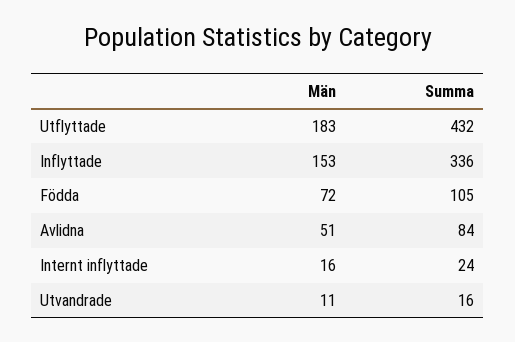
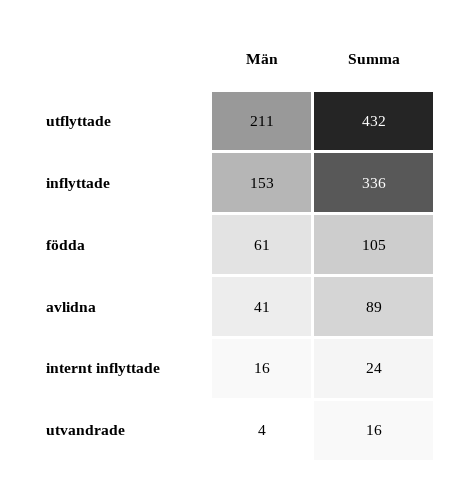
Män, Utflyttade: 183 -> 211
Män, Födda: 72 -> 61
Män, Avlidna: 51 -> 41
Summa, Avlidna: 84 -> 89
Män, Utvandrade: 11 -> 4

